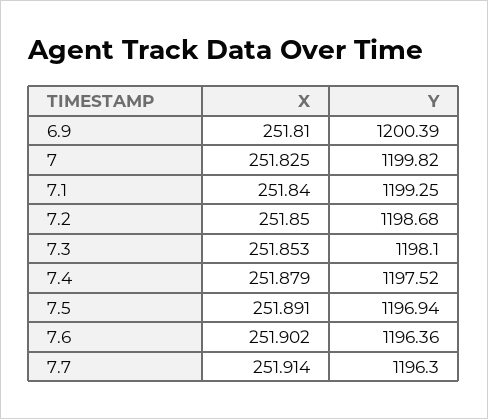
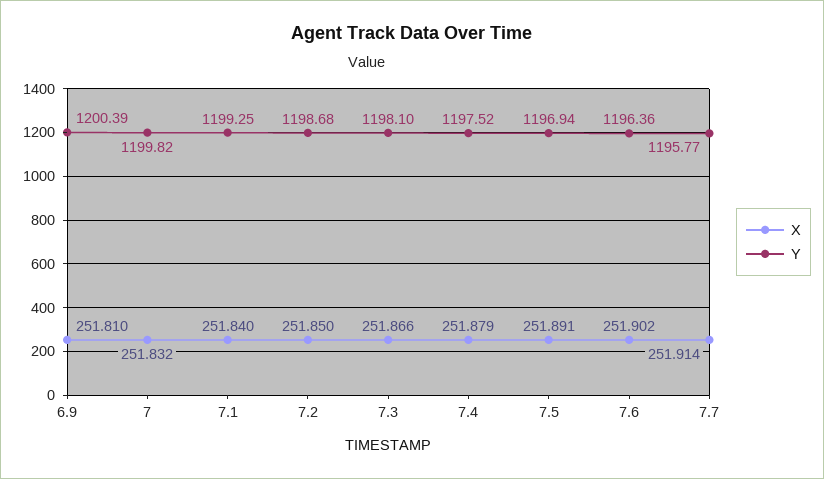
X, 7: 251.825 -> 251.832
X, 7.3: 251.853 -> 251.866
Y, 7.7: 1196.3 -> 1195.77

